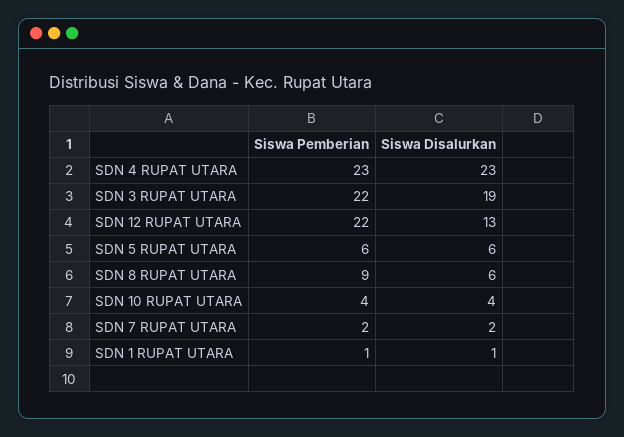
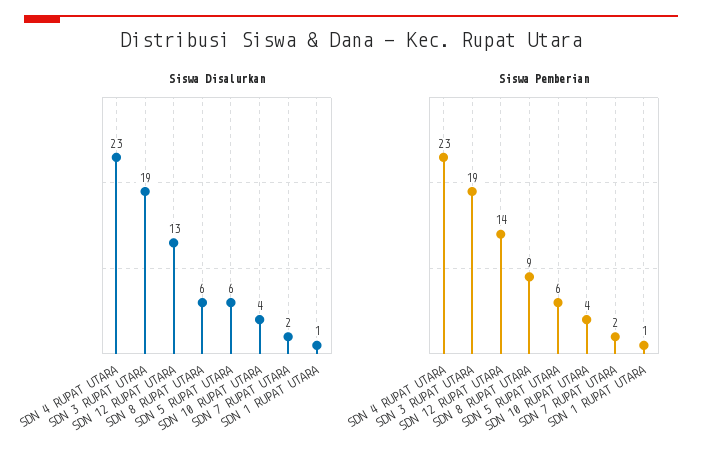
Siswa Pemberian, SDN 3 RUPAT UTARA: 22 -> 19
Siswa Pemberian, SDN 12 RUPAT UTARA: 22 -> 14

